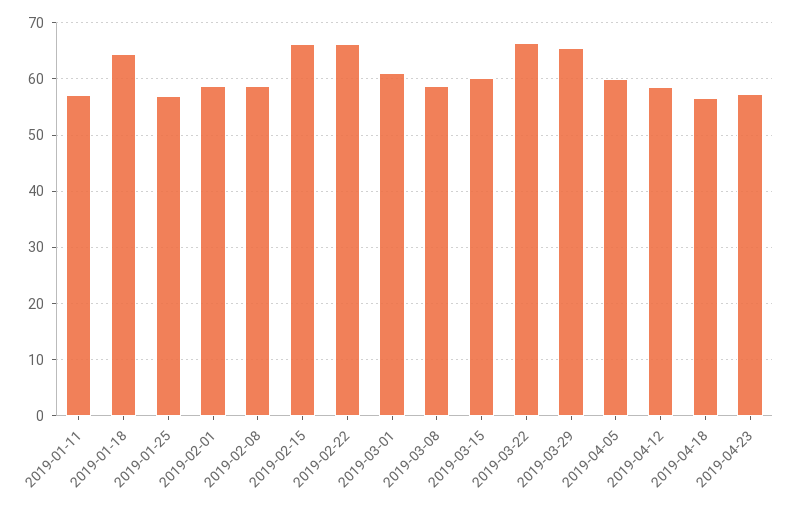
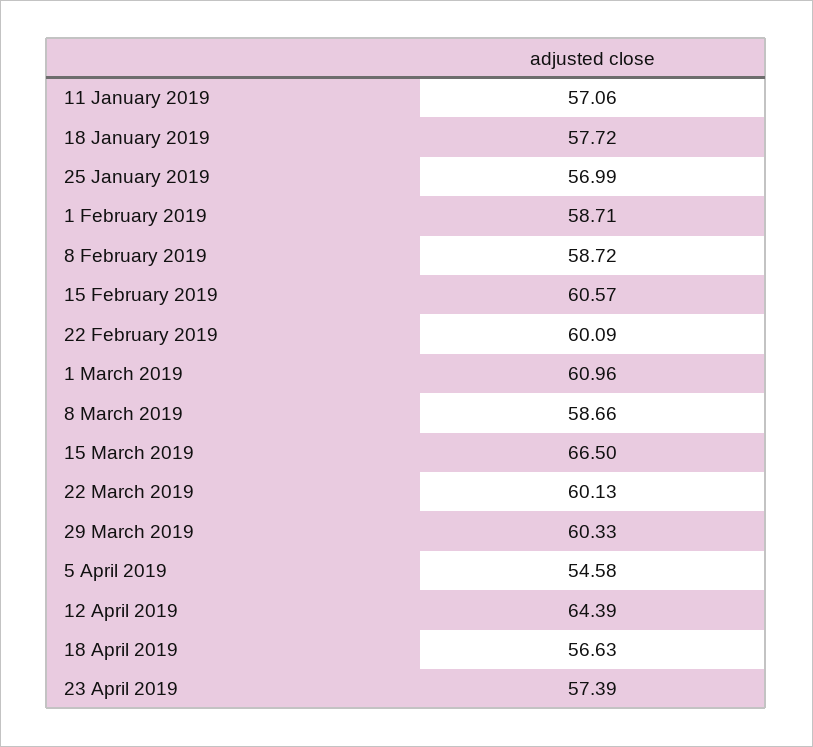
2019-01-18: 64 -> 57.72
2019-02-15: 66 -> 60.57
2019-02-22: 66 -> 60.09
2019-03-15: 60 -> 66.5
2019-03-22: 66 -> 60.13
2019-03-29: 66 -> 60.33
2019-04-05: 60 -> 54.58
2019-04-12: 58 -> 64.39

